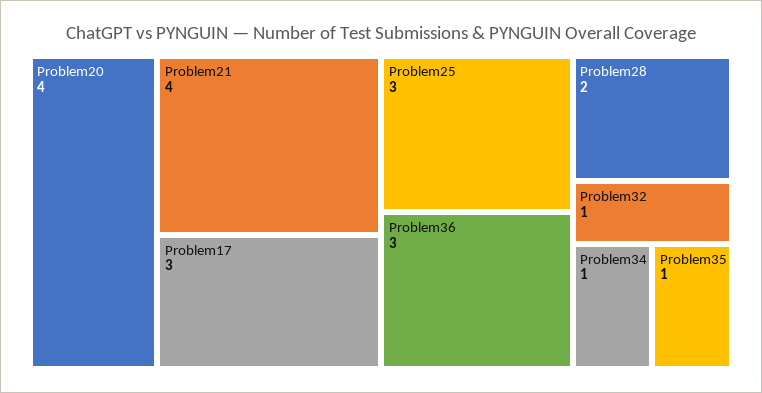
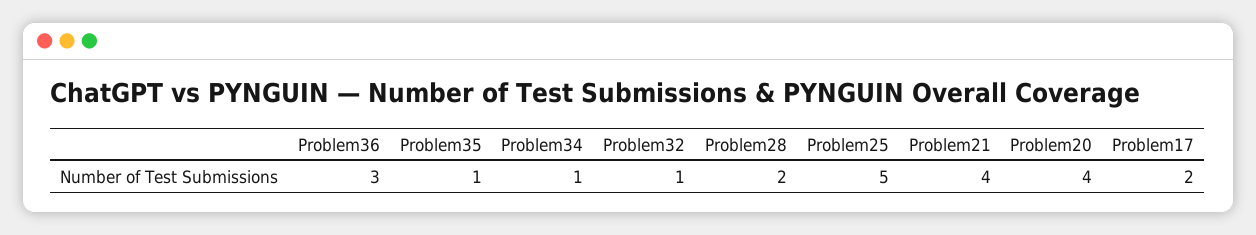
Problem17: 3 -> 2
Problem25: 3 -> 5

